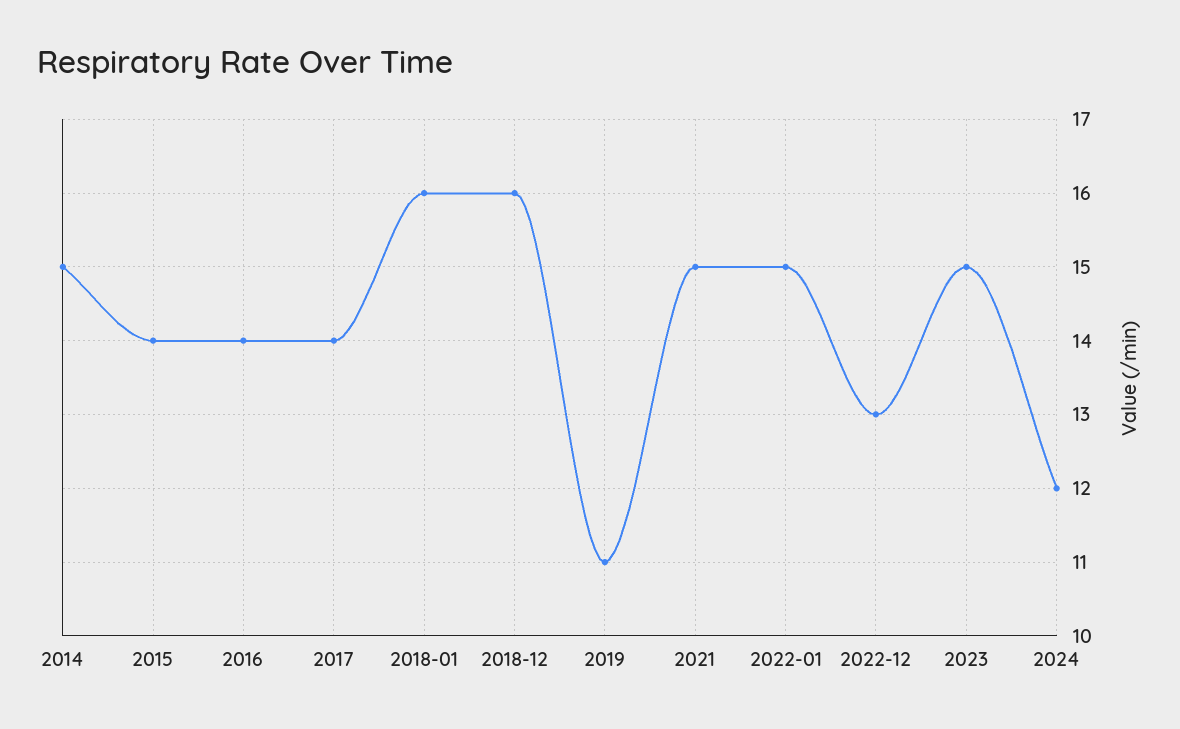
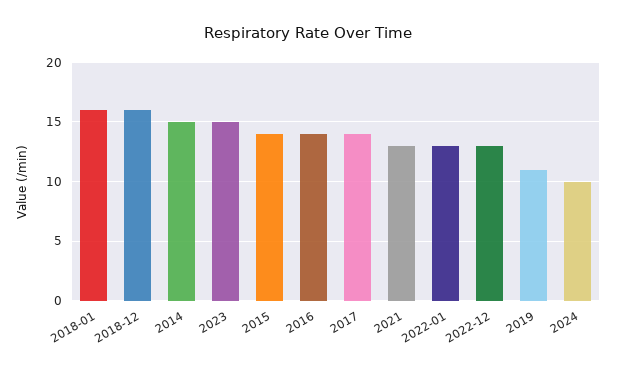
2021: 15 -> 13
2022-01: 15 -> 13
2024: 12 -> 10

